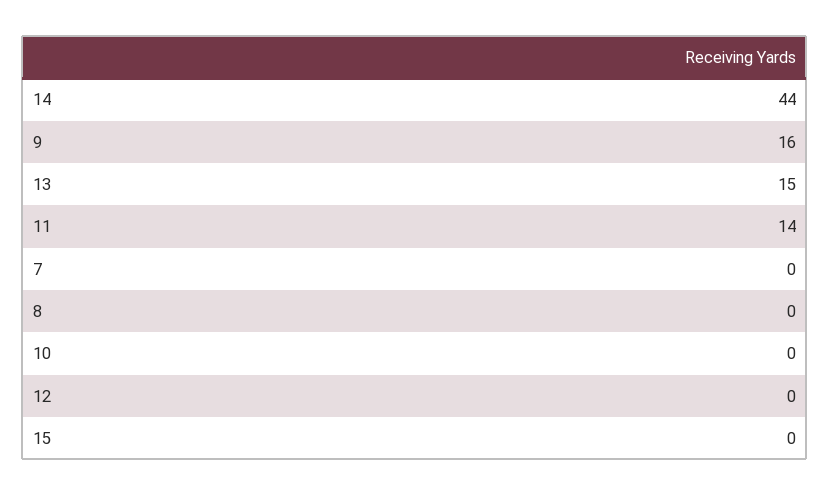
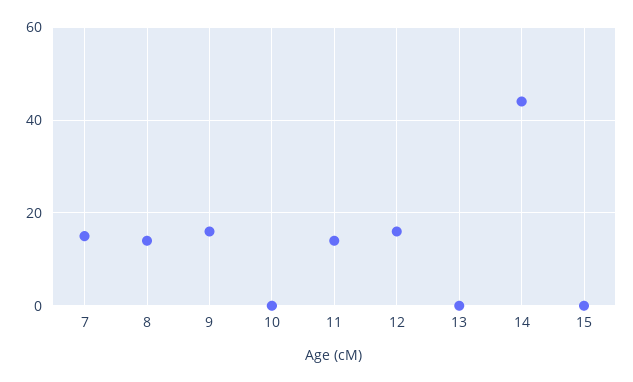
13: 15 -> 0
7: 0 -> 15
8: 0 -> 15
12: 0 -> 15

